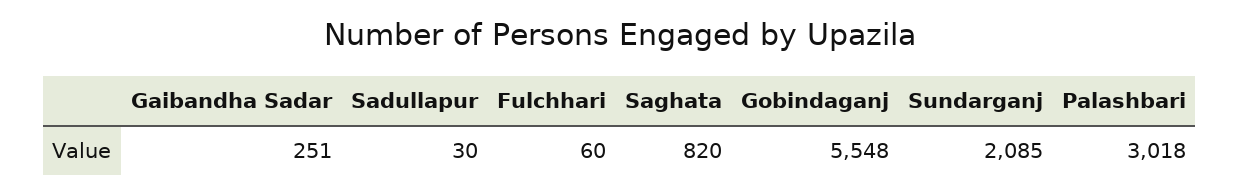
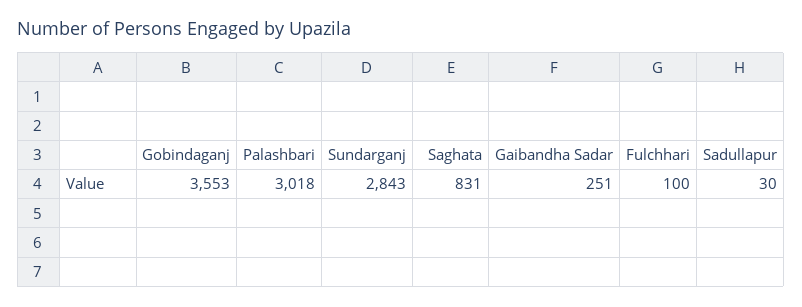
Fulchhari: 60 -> 100
Saghata: 820 -> 831
Gobindaganj: 5548 -> 3553
Sundarganj: 2085 -> 2843

